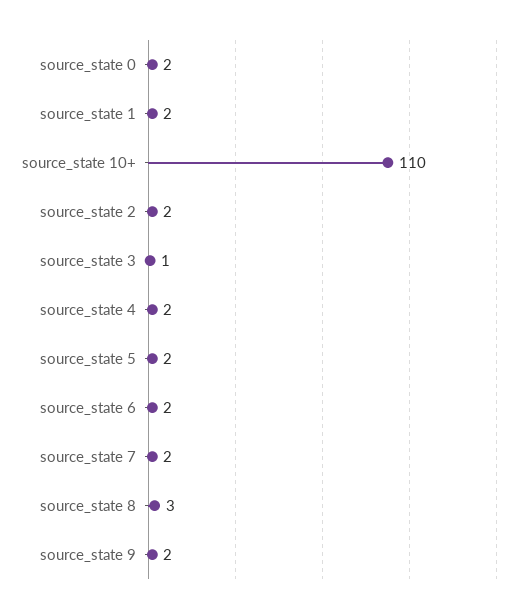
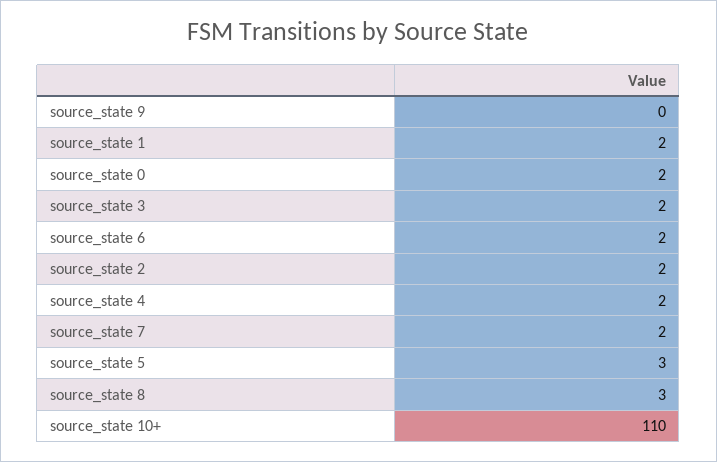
source_state 3: 1 -> 2
source_state 5: 2 -> 3
source_state 9: 2 -> 0

